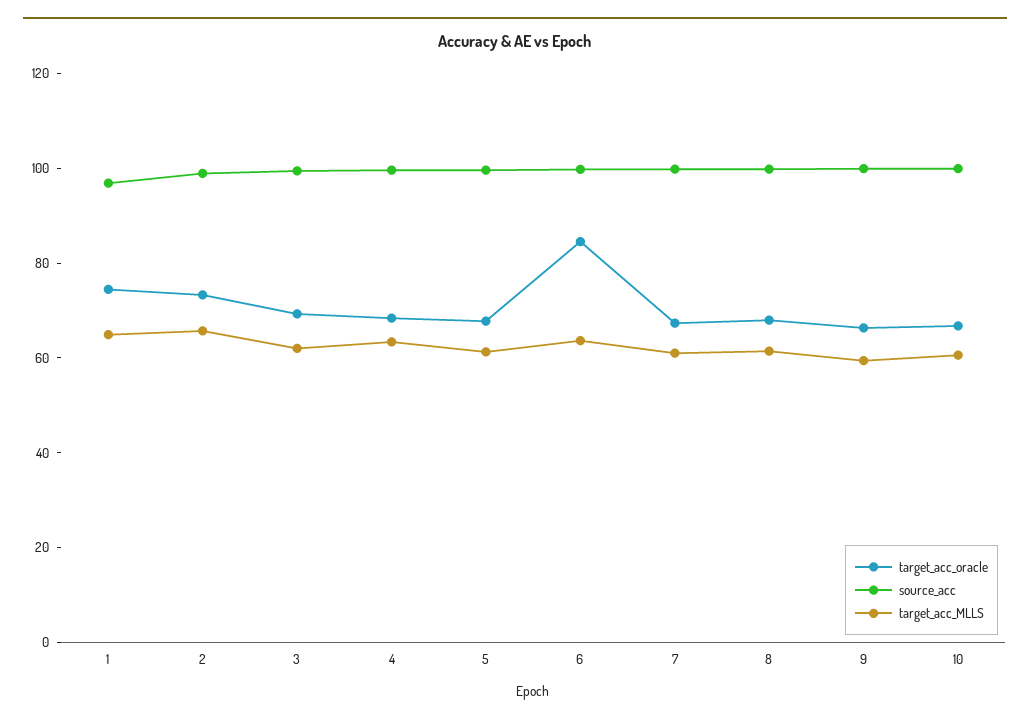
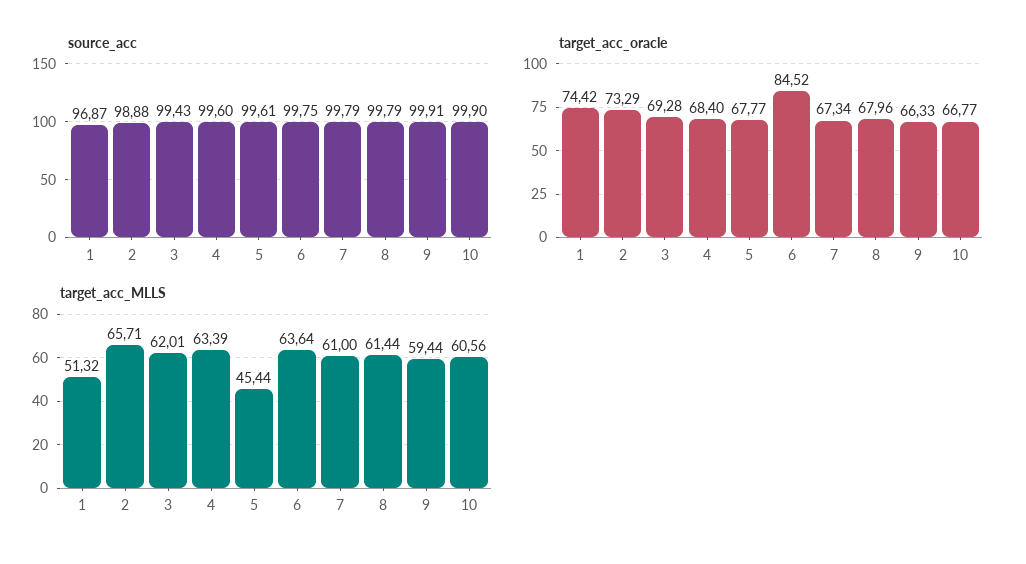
target_acc_MLLS, 1: 65 -> 51.32
target_acc_MLLS, 5: 60 -> 45.44

